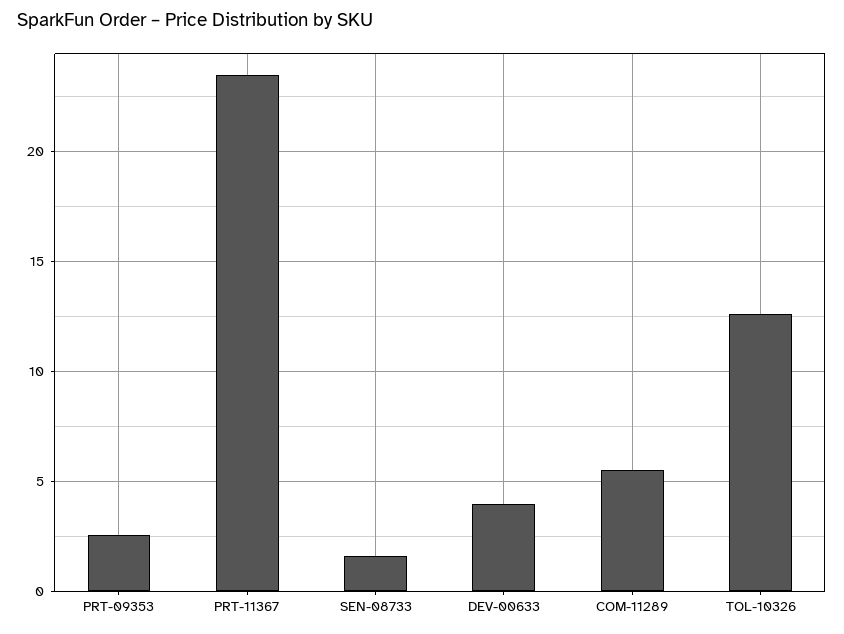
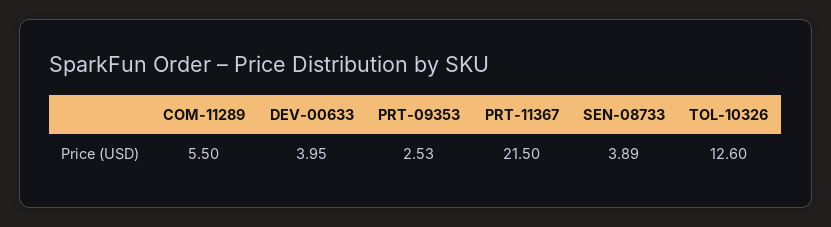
PRT-11367: 23.5 -> 21.5
SEN-08733: 1.5 -> 3.89

